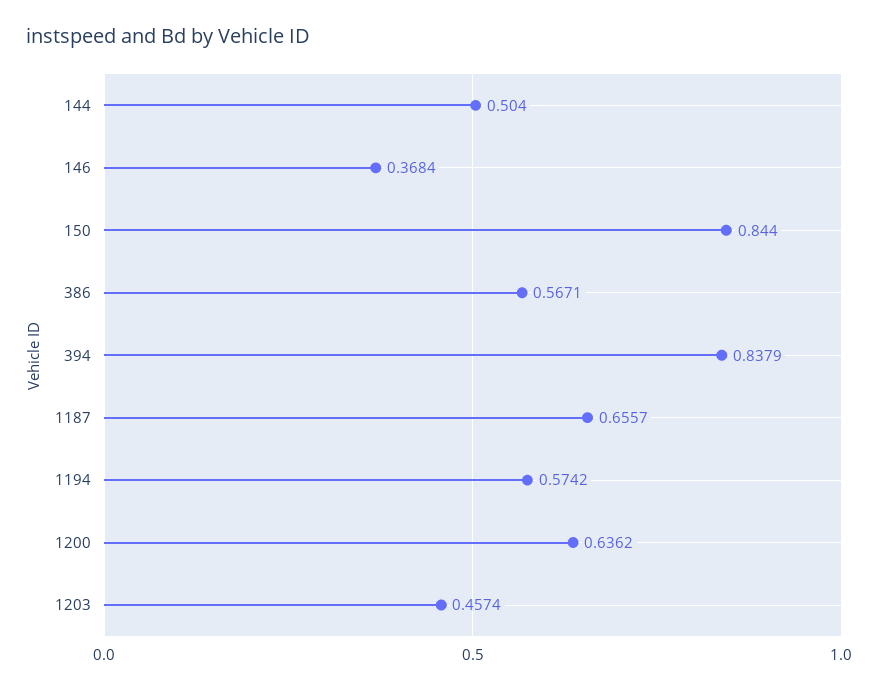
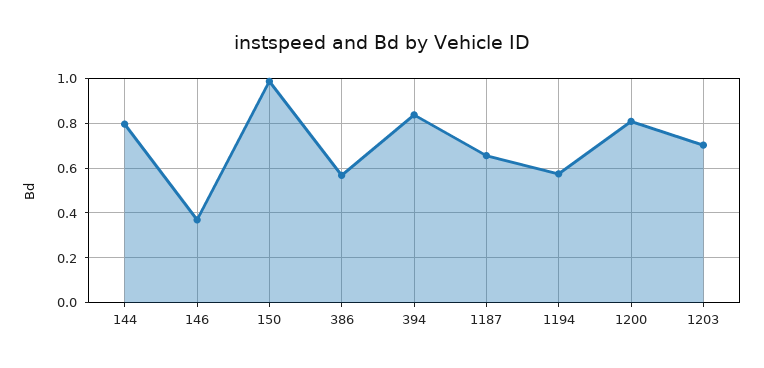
144: 0.504 -> 0.8
150: 0.844 -> 1
1200: 0.6362 -> 0.8
1203: 0.4574 -> 0.7

